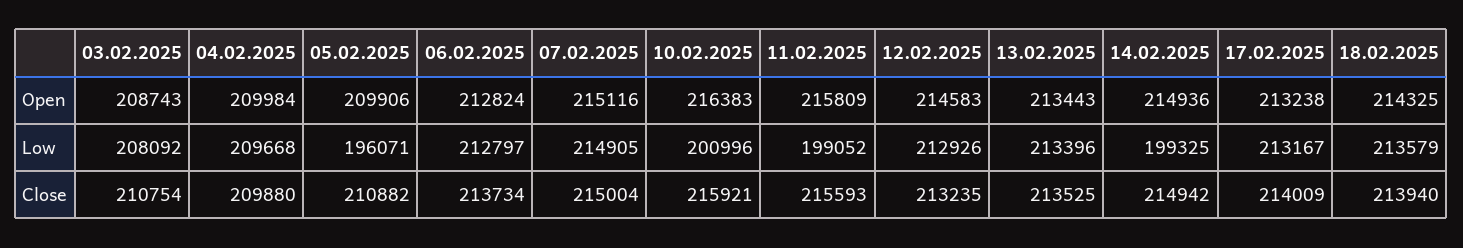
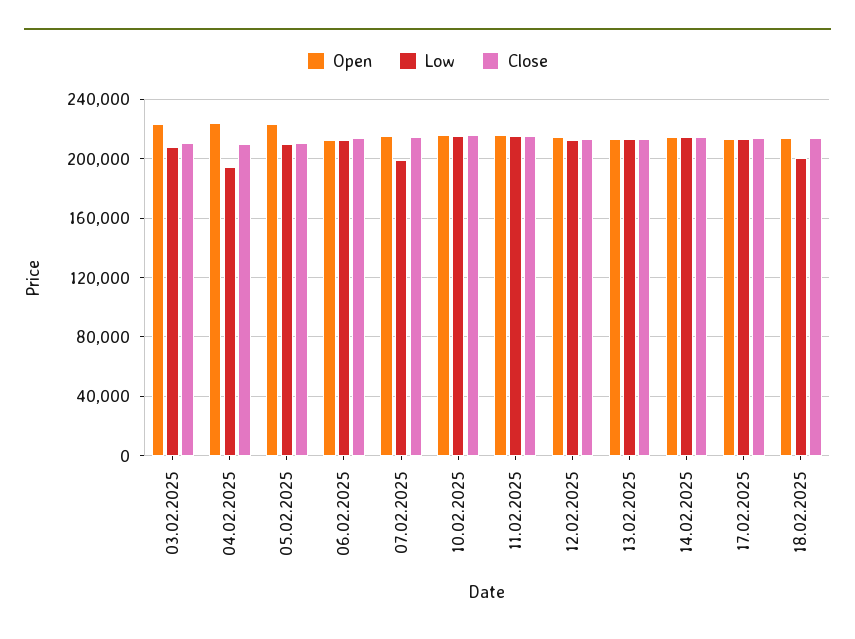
Open, 03.02.2025: 208743 -> 225000
Open, 04.02.2025: 209984 -> 225000
Open, 05.02.2025: 209906 -> 225000
Low, 04.02.2025: 209668 -> 195000
Low, 05.02.2025: 196071 -> 210000
Low, 07.02.2025: 214905 -> 200000
Low, 10.02.2025: 200996 -> 215000
Low, 11.02.2025: 199052 -> 215000
Low, 14.02.2025: 199325 -> 215000
Low, 18.02.2025: 213579 -> 200000

